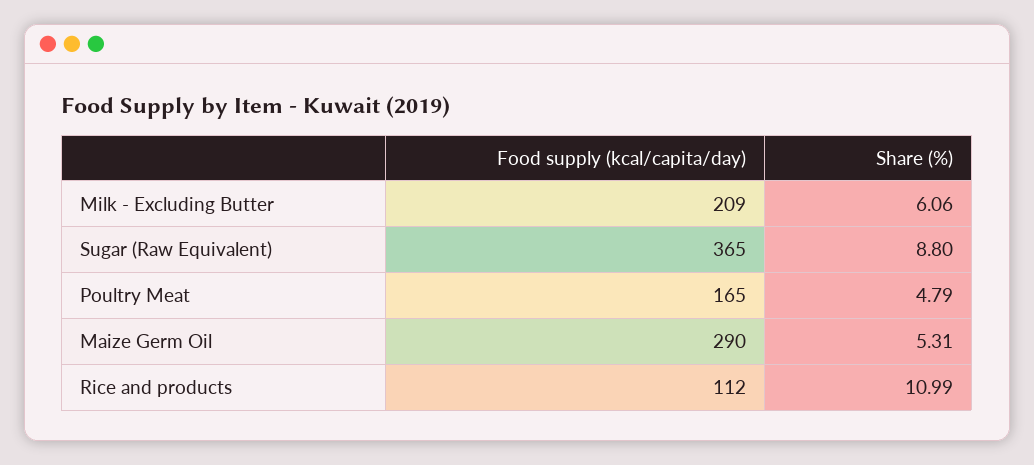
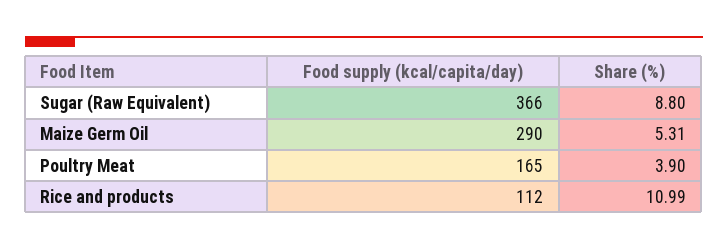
Food supply (kcal/capita/day), Milk - Excluding Butter: 209 -> none
Share (%), Milk - Excluding Butter: 6.06 -> none
Food supply (kcal/capita/day), Sugar (Raw Equivalent): 365 -> 366
Share (%), Poultry Meat: 4.79 -> 3.9

